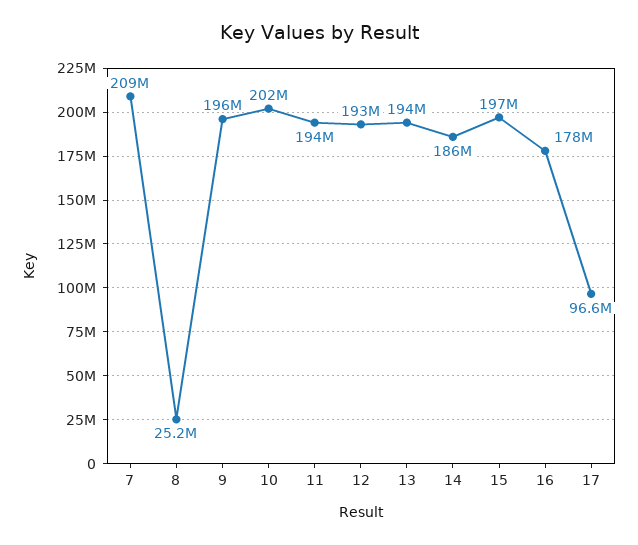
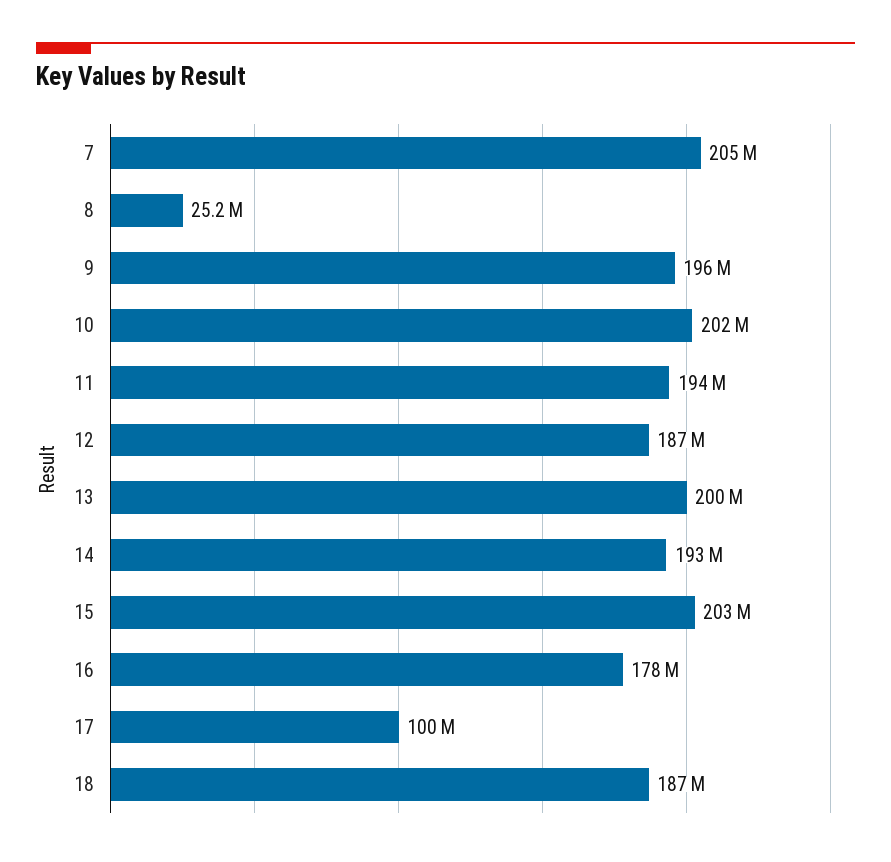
7: 209000000 -> 205000000
12: 193000000 -> 187000000
13: 194000000 -> 200000000
14: 186000000 -> 193000000
15: 197000000 -> 203000000
17: 96600000 -> 100000000
18: none -> 187000000

